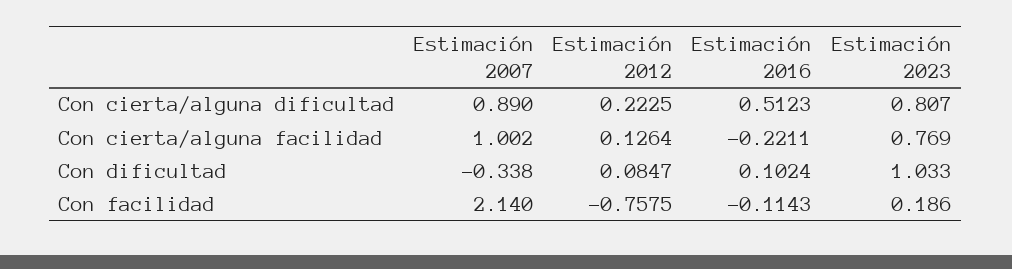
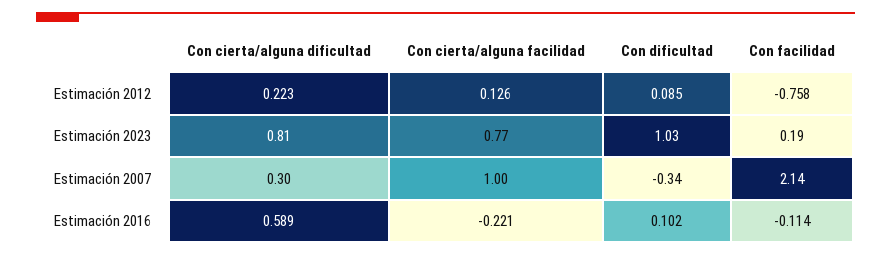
Estimación 2007, Con cierta/alguna dificultad: 0.89 -> 0.3
Estimación 2016, Con cierta/alguna dificultad: 0.5123 -> 0.589

